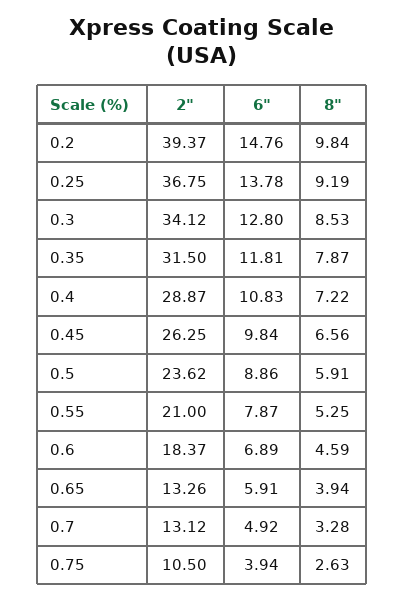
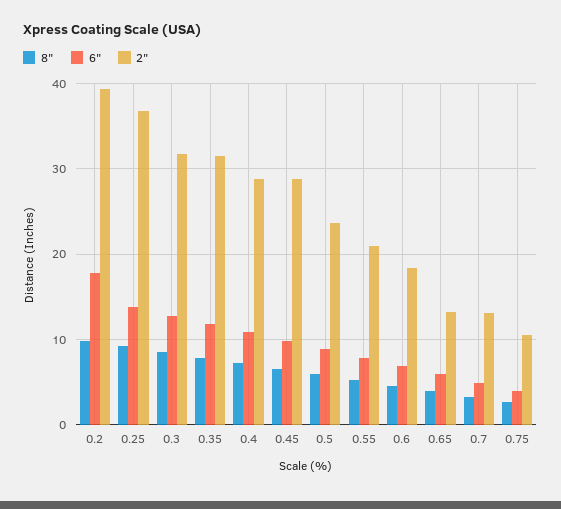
6", 0.2: 14.76 -> 18
2", 0.3: 34.12 -> 32
2", 0.45: 26.25 -> 29

